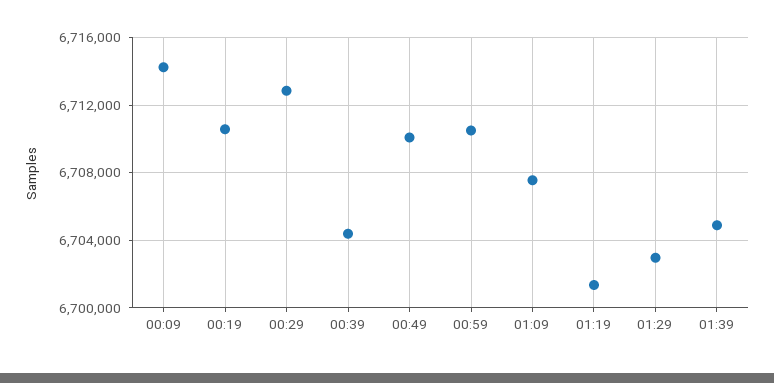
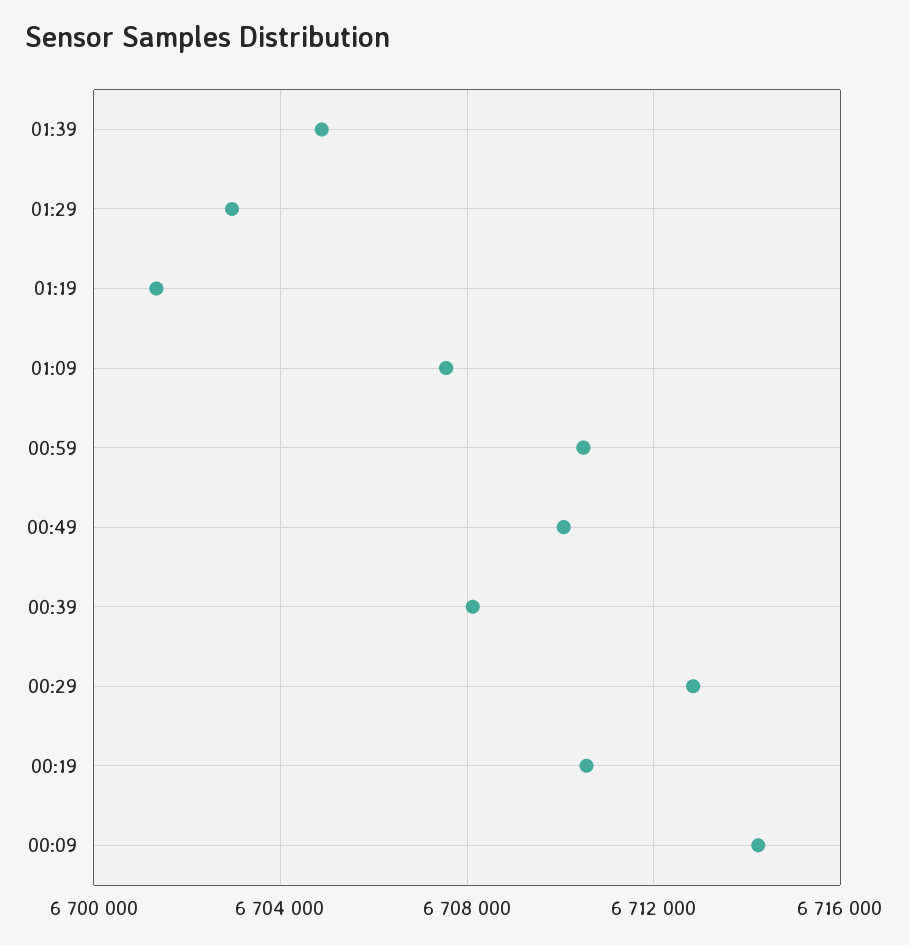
00:39: 6704500 -> 6708000

